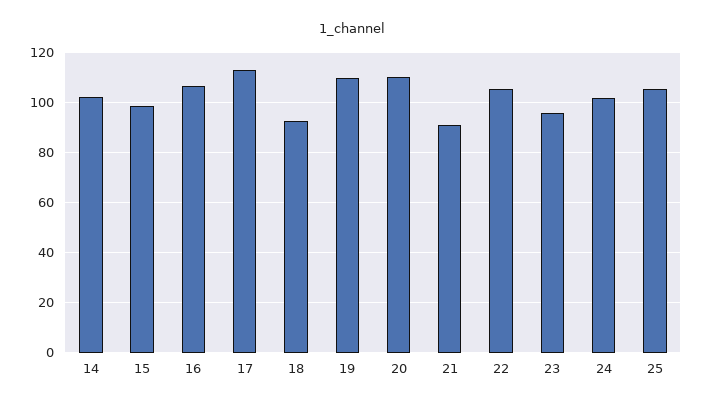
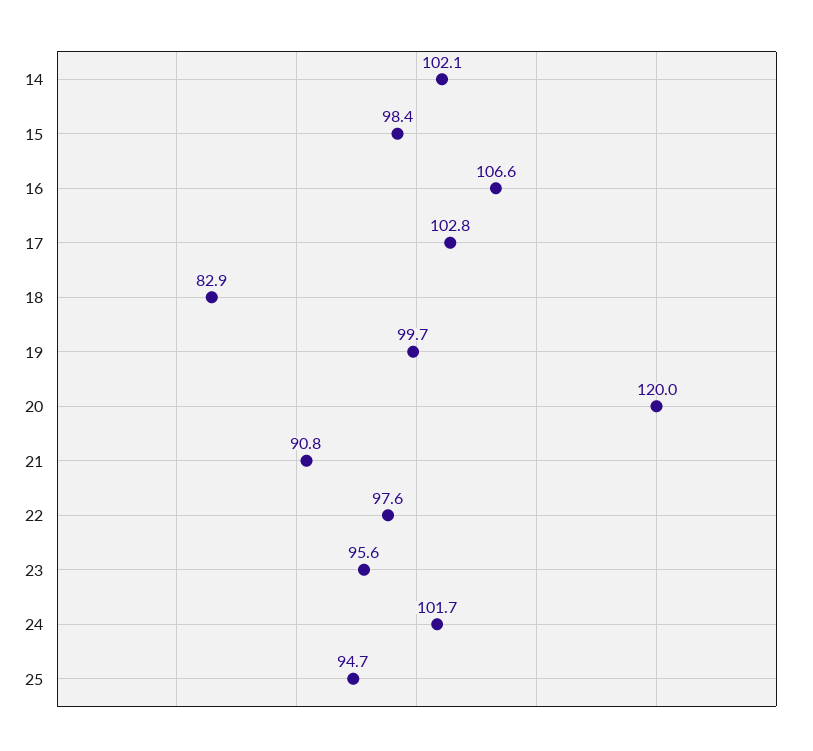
17: 112.5 -> 102.8
18: 92.5 -> 82.9
19: 110 -> 99.7
20: 110 -> 120
22: 105 -> 97.6
25: 105 -> 94.7

